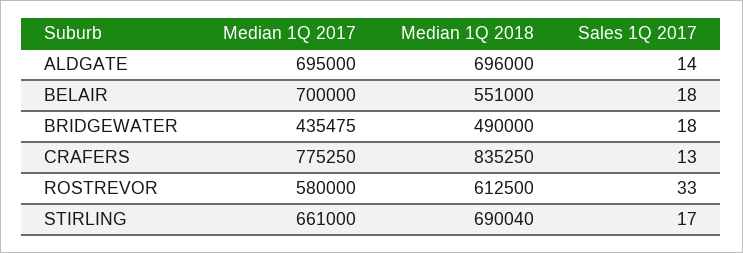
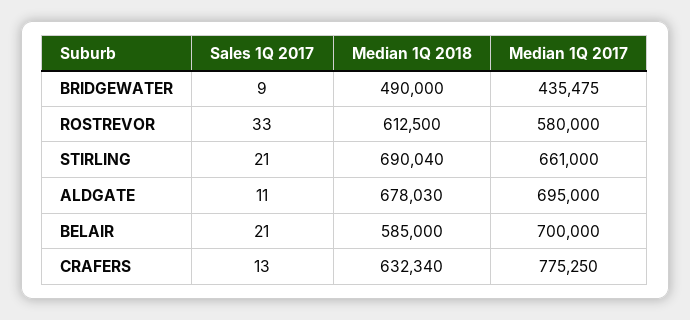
Median 1Q 2018, ALDGATE: 696000 -> 678030
Sales 1Q 2017, ALDGATE: 14 -> 11
Median 1Q 2018, BELAIR: 551000 -> 585000
Sales 1Q 2017, BELAIR: 18 -> 21
Sales 1Q 2017, BRIDGEWATER: 18 -> 9
Median 1Q 2018, CRAFERS: 835250 -> 632340
Sales 1Q 2017, STIRLING: 17 -> 21

